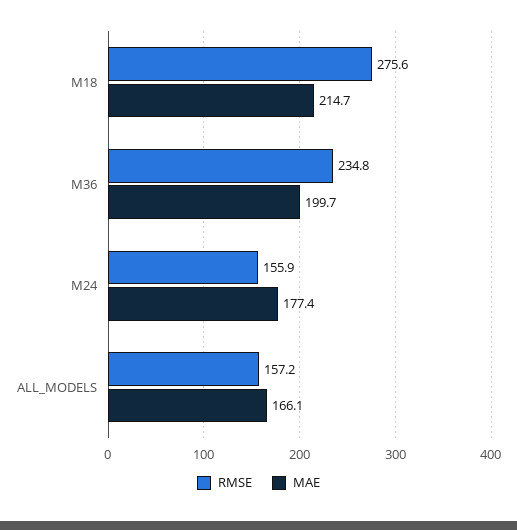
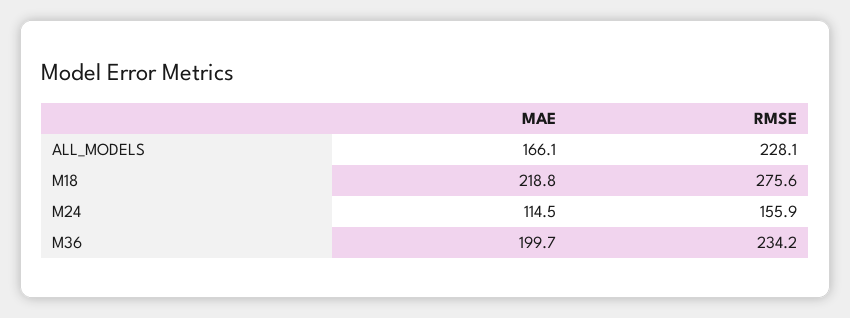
MAE, M18: 214.7 -> 218.8
RMSE, M36: 234.8 -> 234.2
MAE, M24: 177.4 -> 114.5
RMSE, ALL_MODELS: 157.2 -> 228.1

